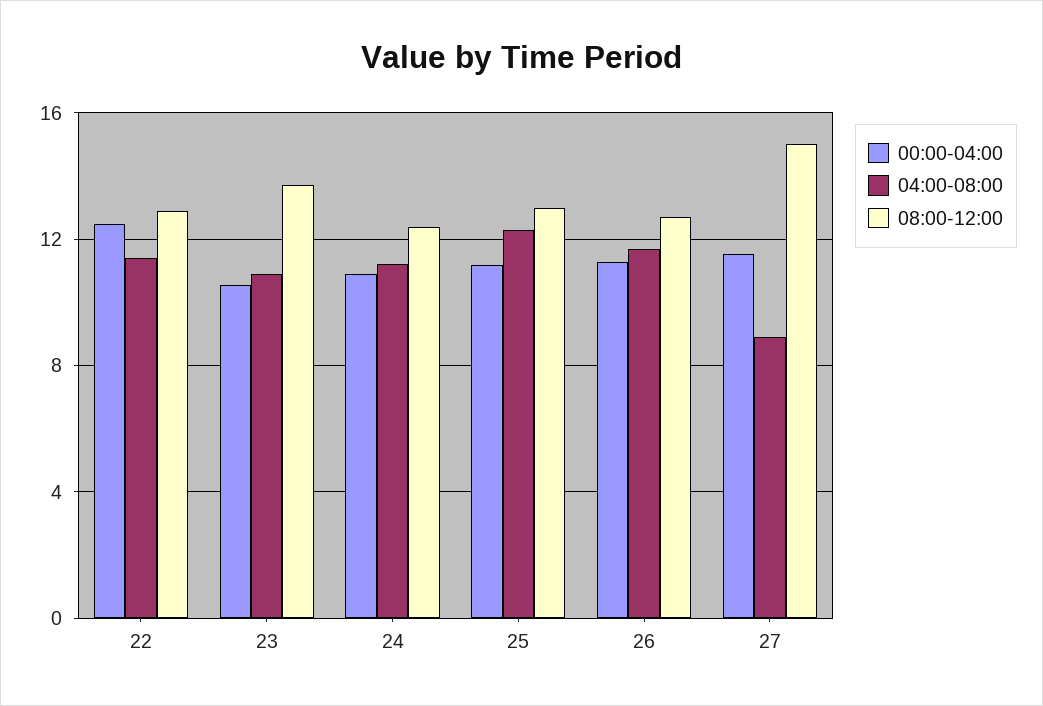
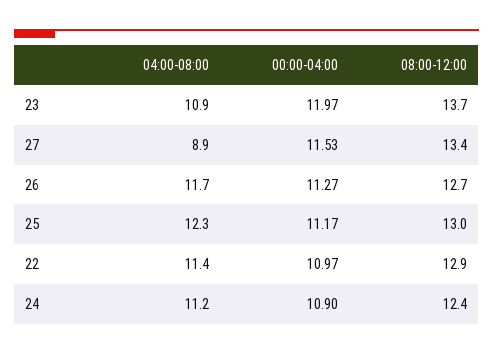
00:00-04:00, 22: 12.5 -> 10.97
00:00-04:00, 23: 10.5 -> 11.97
08:00-12:00, 27: 15 -> 13.4

